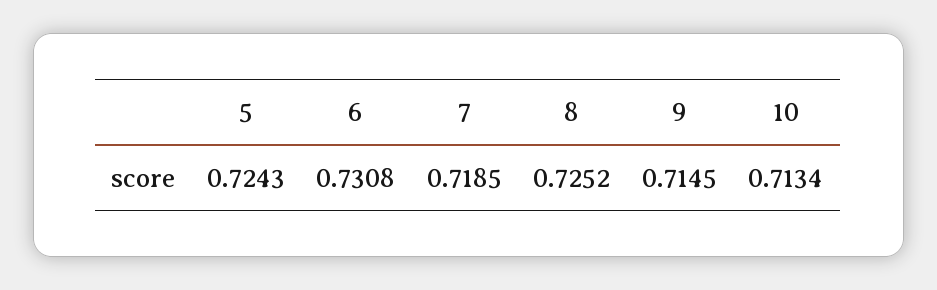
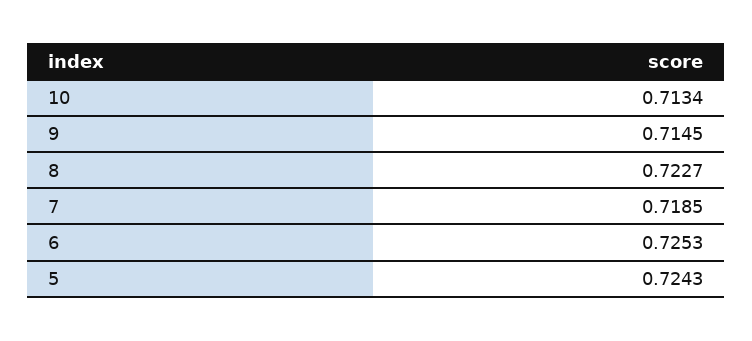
6: 0.7308 -> 0.7253
8: 0.7252 -> 0.7227

